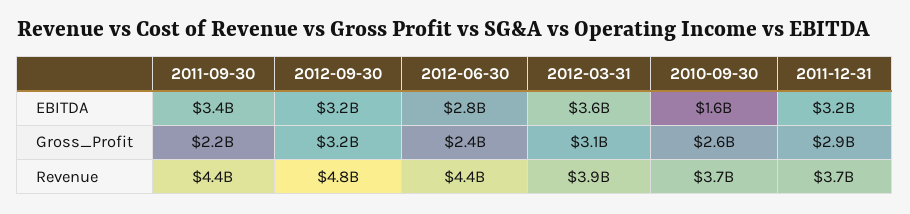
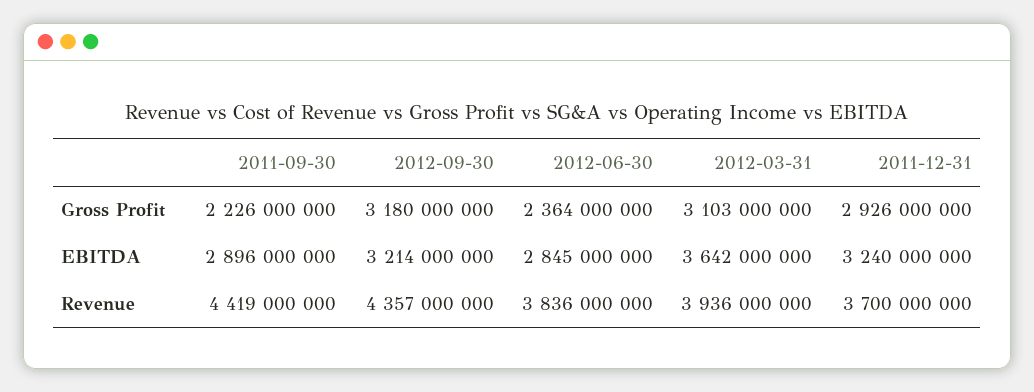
2011-09-30, EBITDA: 3400000000 -> 2896000000
2010-09-30, EBITDA: 1600000000 -> none
2010-09-30, Gross_Profit: 2600000000 -> none
2012-09-30, Revenue: 4800000000 -> 4357000000
2012-06-30, Revenue: 4400000000 -> 3836000000
2010-09-30, Revenue: 3700000000 -> none

